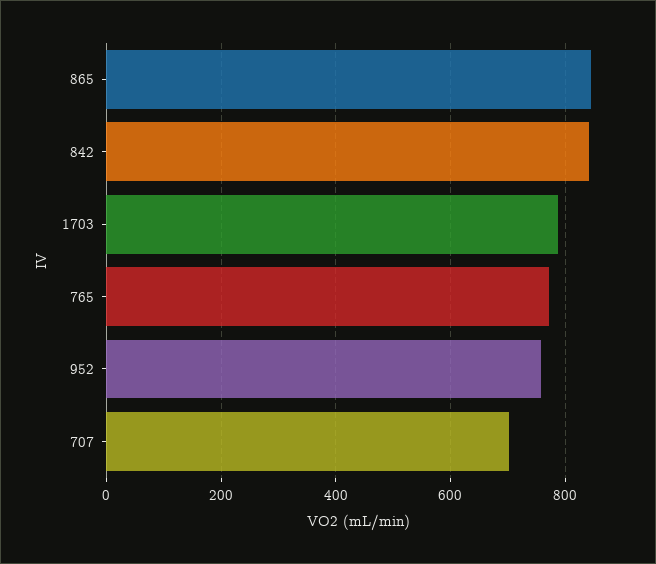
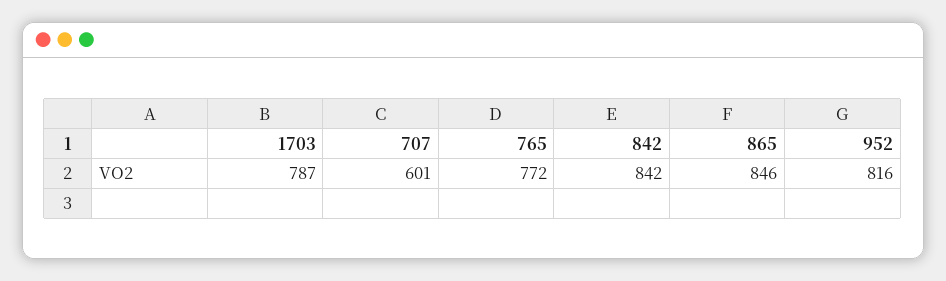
952: 760 -> 816
707: 700 -> 601

